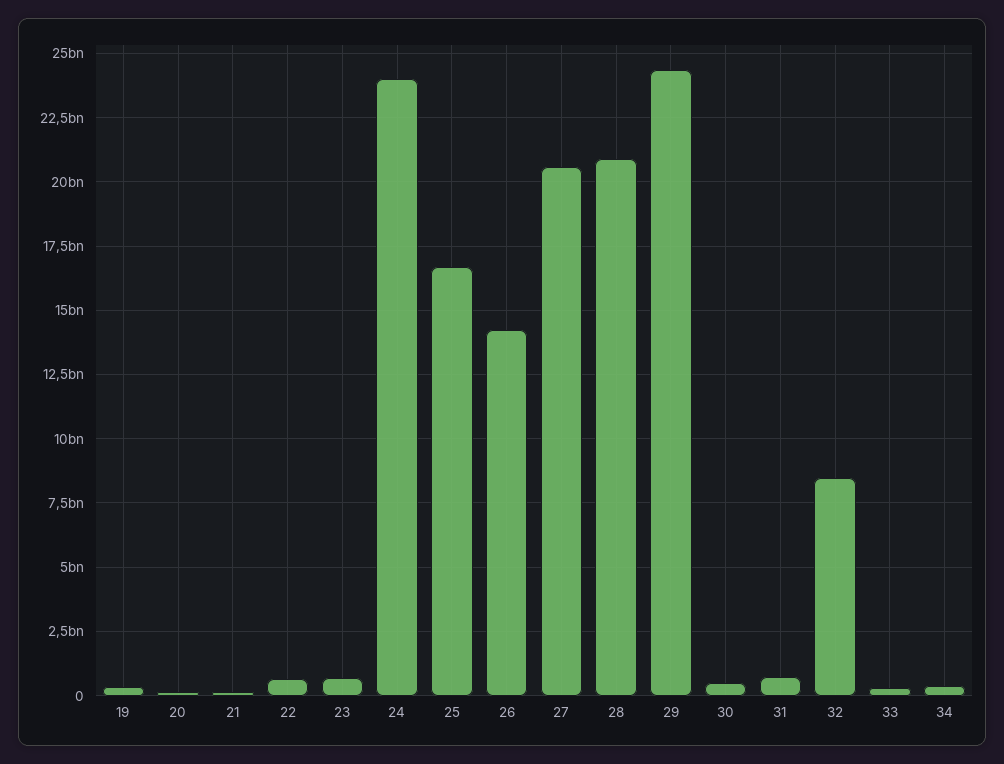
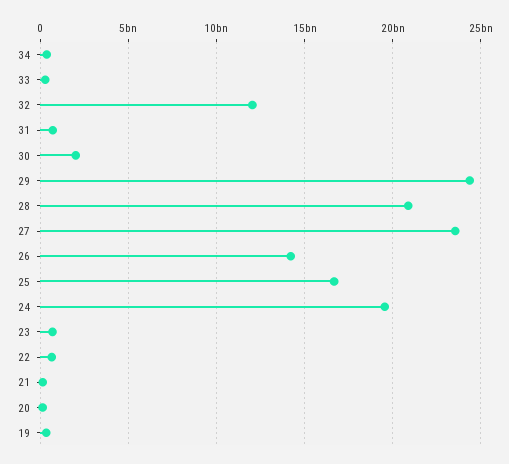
24: 24000000000 -> 19500000000
27: 20500000000 -> 23500000000
30: 500000000 -> 2000000000
32: 8500000000 -> 12000000000

